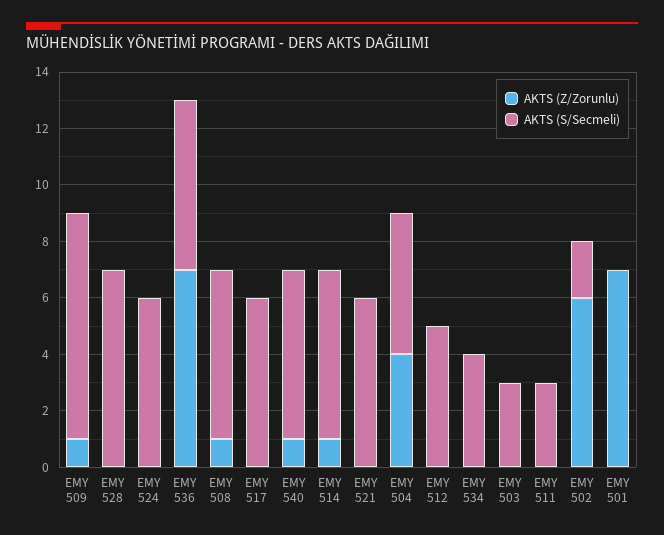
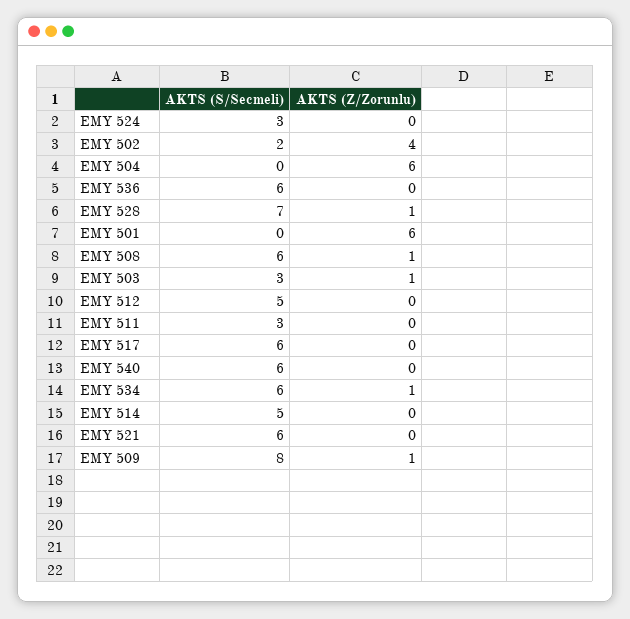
AKTS (Z/Zorunlu), EMY 528: 0 -> 1
AKTS (S/Secmeli), EMY 524: 6 -> 3
AKTS (Z/Zorunlu), EMY 536: 7 -> 0
AKTS (Z/Zorunlu), EMY 540: 1 -> 0
AKTS (Z/Zorunlu), EMY 514: 1 -> 0
AKTS (S/Secmeli), EMY 514: 6 -> 5
AKTS (Z/Zorunlu), EMY 504: 4 -> 6
AKTS (S/Secmeli), EMY 504: 5 -> 0
AKTS (Z/Zorunlu), EMY 534: 0 -> 1
AKTS (S/Secmeli), EMY 534: 4 -> 6
AKTS (Z/Zorunlu), EMY 503: 0 -> 1
AKTS (Z/Zorunlu), EMY 502: 6 -> 4
AKTS (Z/Zorunlu), EMY 501: 7 -> 6

